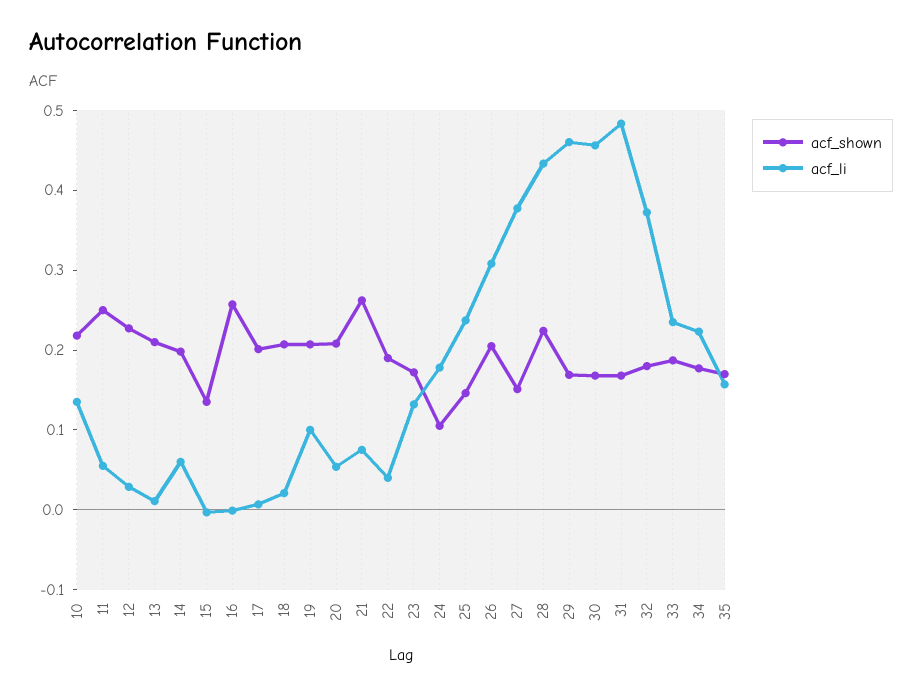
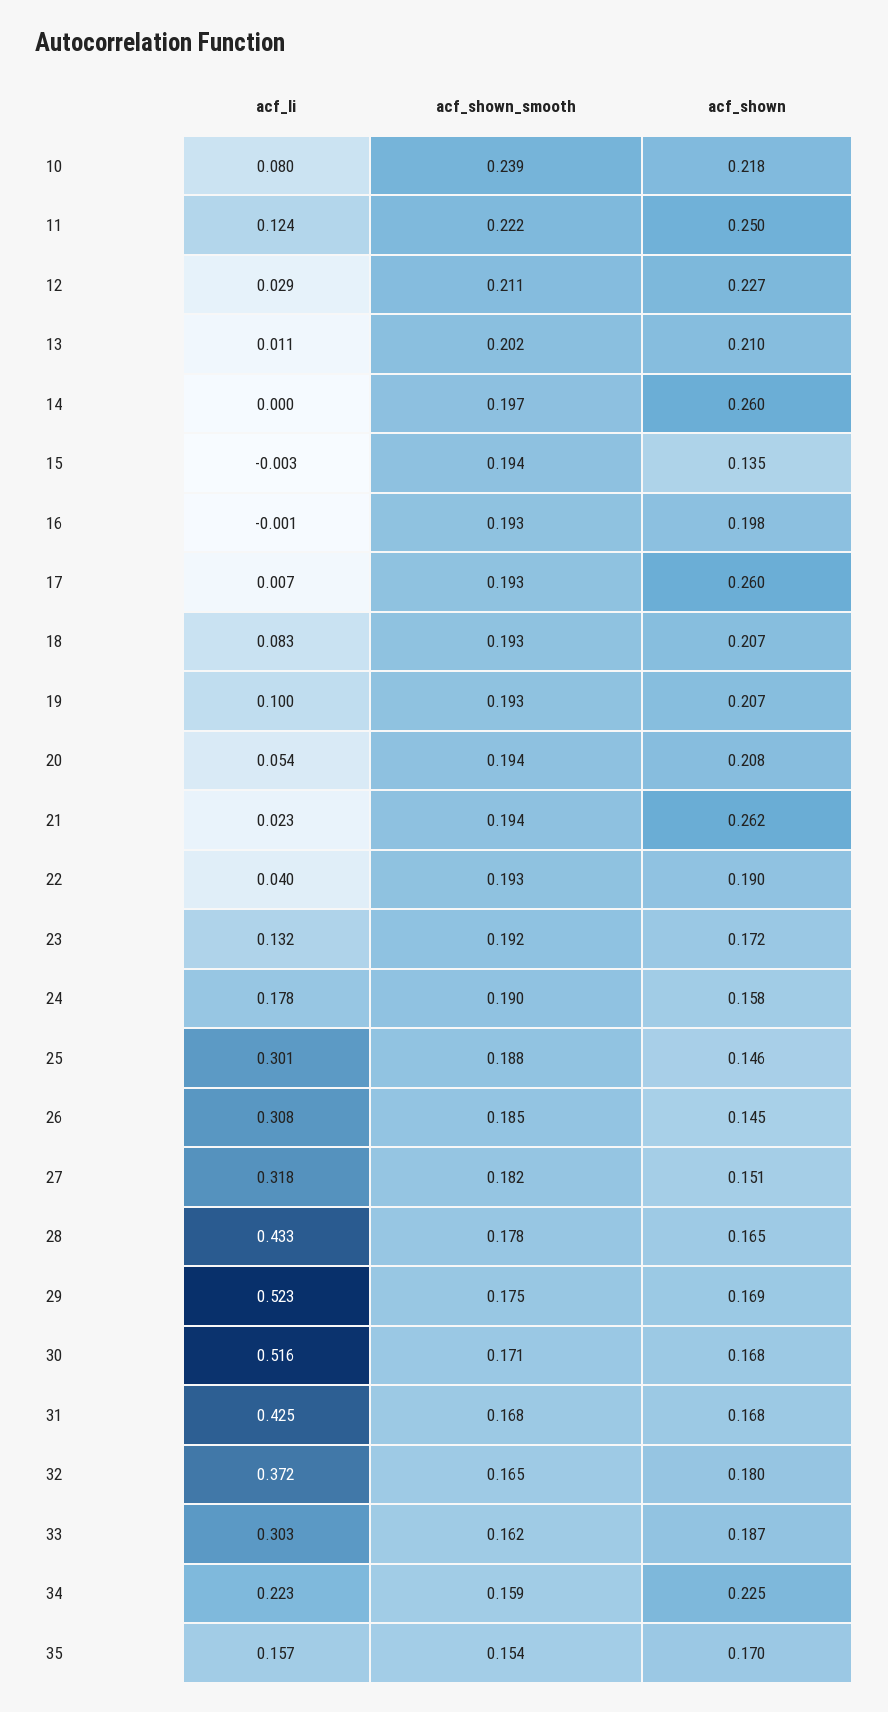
acf_li, 10: 0.14 -> 0.08
acf_li, 11: 0.06 -> 0.124
acf_shown, 14: 0.2 -> 0.26
acf_li, 14: 0.06 -> 0
acf_shown, 16: 0.26 -> 0.198
acf_shown, 17: 0.2 -> 0.26
acf_li, 18: 0.02 -> 0.083
acf_li, 21: 0.08 -> 0.023
acf_shown, 24: 0.1 -> 0.158
acf_li, 25: 0.24 -> 0.301
acf_shown, 26: 0.2 -> 0.145
acf_li, 27: 0.38 -> 0.318
acf_shown, 28: 0.22 -> 0.165
acf_li, 29: 0.46 -> 0.523
acf_li, 30: 0.46 -> 0.516
acf_li, 31: 0.48 -> 0.425
acf_li, 33: 0.24 -> 0.303
acf_shown, 34: 0.18 -> 0.225
acf_shown_smooth, 10: none -> 0.239
acf_shown_smooth, 11: none -> 0.222
acf_shown_smooth, 12: none -> 0.211
acf_shown_smooth, 13: none -> 0.202
acf_shown_smooth, 14: none -> 0.197
acf_shown_smooth, 15: none -> 0.194
acf_shown_smooth, 16: none -> 0.193
acf_shown_smooth, 17: none -> 0.193
acf_shown_smooth, 18: none -> 0.193
acf_shown_smooth, 19: none -> 0.193
acf_shown_smooth, 20: none -> 0.194
acf_shown_smooth, 21: none -> 0.194
acf_shown_smooth, 22: none -> 0.193
acf_shown_smooth, 23: none -> 0.192
acf_shown_smooth, 24: none -> 0.19
acf_shown_smooth, 25: none -> 0.188
acf_shown_smooth, 26: none -> 0.185
acf_shown_smooth, 27: none -> 0.182
acf_shown_smooth, 28: none -> 0.178
acf_shown_smooth, 29: none -> 0.175
acf_shown_smooth, 30: none -> 0.171
acf_shown_smooth, 31: none -> 0.168
acf_shown_smooth, 32: none -> 0.165
acf_shown_smooth, 33: none -> 0.162
acf_shown_smooth, 34: none -> 0.159
acf_shown_smooth, 35: none -> 0.154

